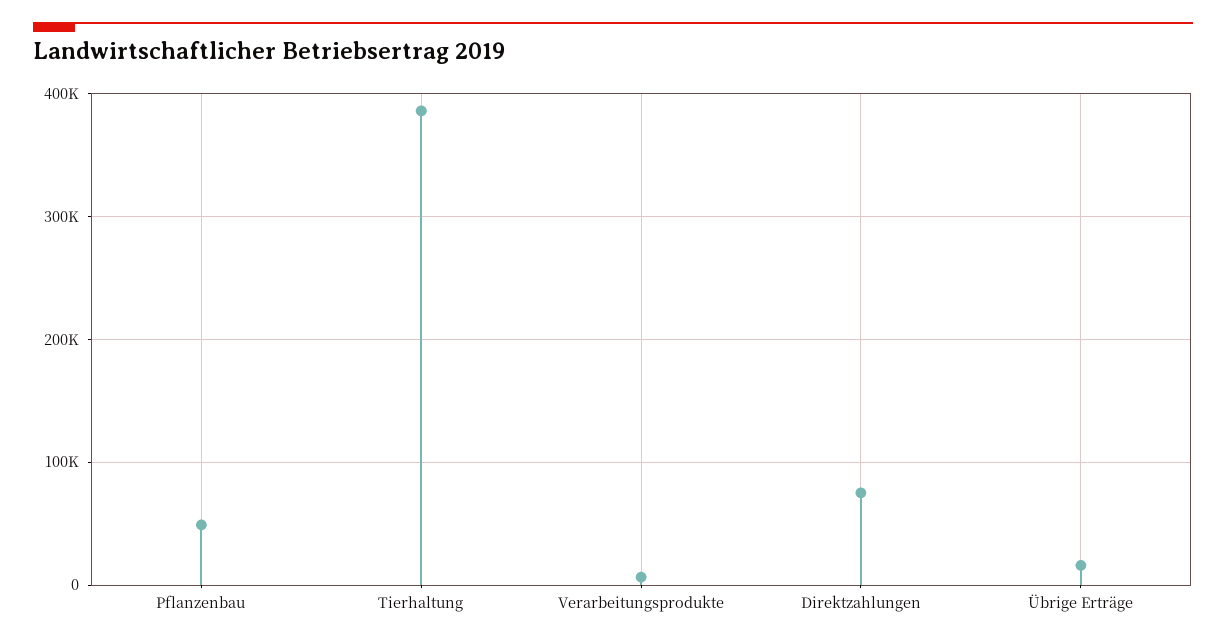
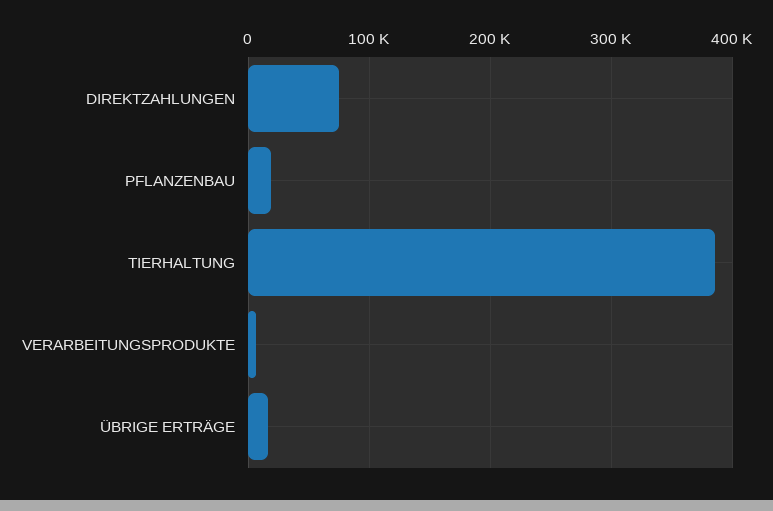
Pflanzenbau: 50000 -> 20000

